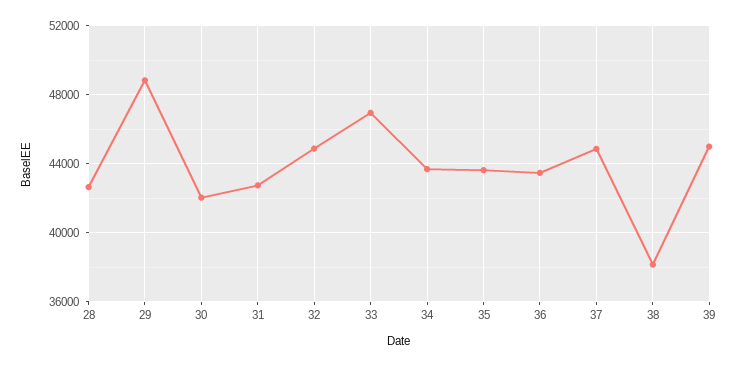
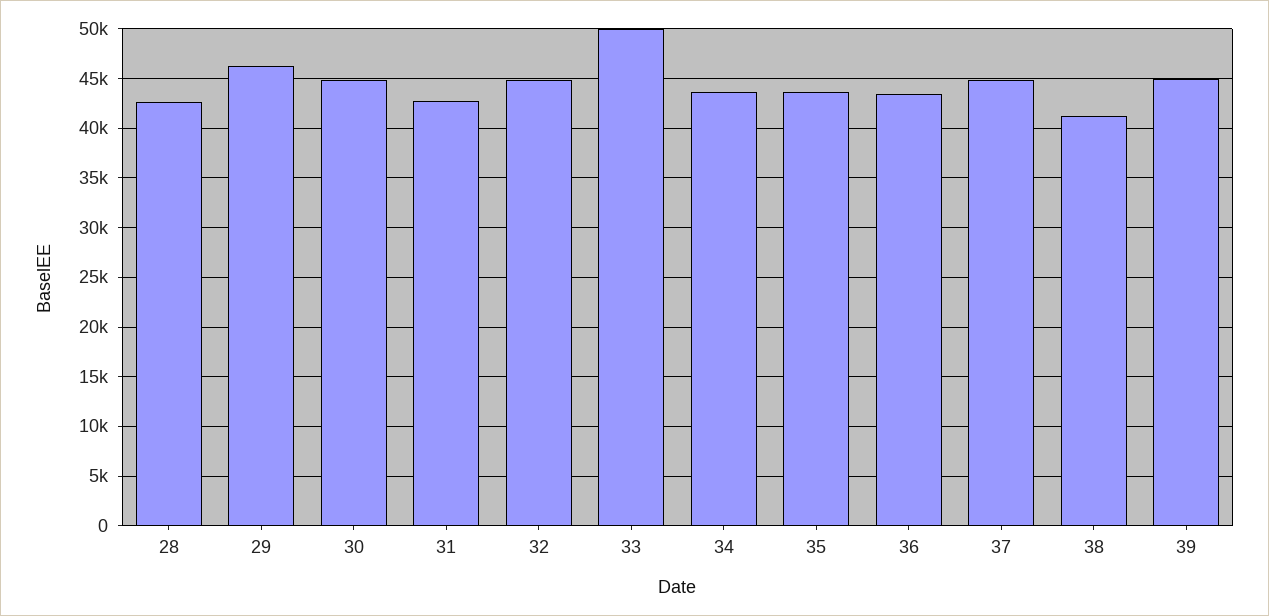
29: 49000 -> 46000
30: 42000 -> 45000
33: 47000 -> 50000
38: 38000 -> 41000

